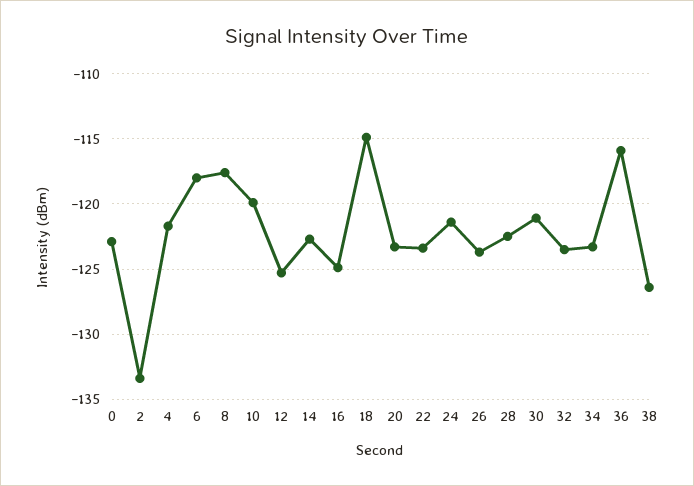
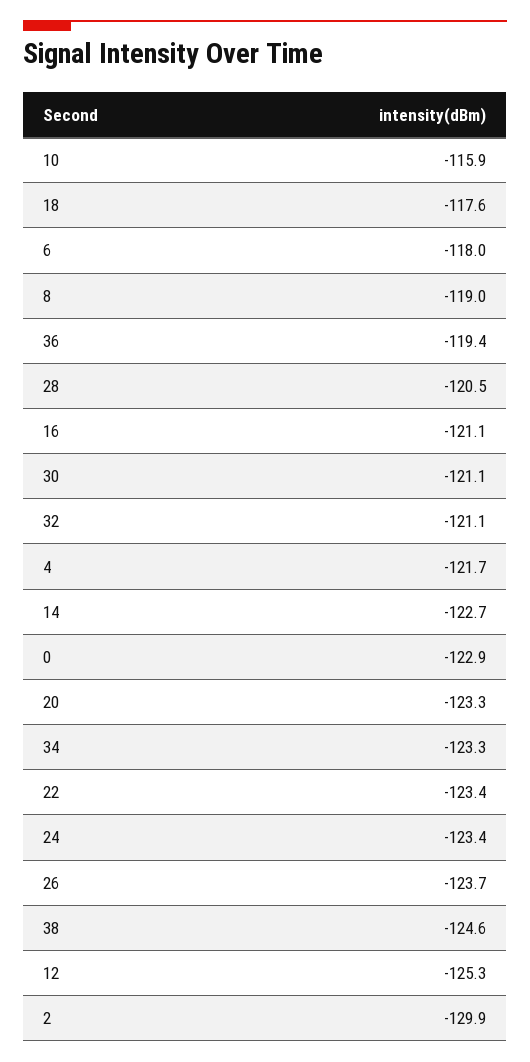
2: -133.5 -> -129.9
8: -117.5 -> -119
10: -120 -> -115.9
16: -125 -> -121.1
18: -115 -> -117.6
24: -121.5 -> -123.4
28: -122.5 -> -120.5
32: -123.5 -> -121.1
36: -116 -> -119.4
38: -126.5 -> -124.6

